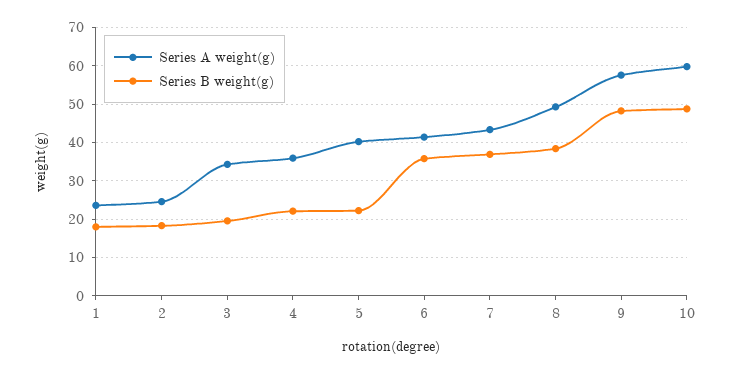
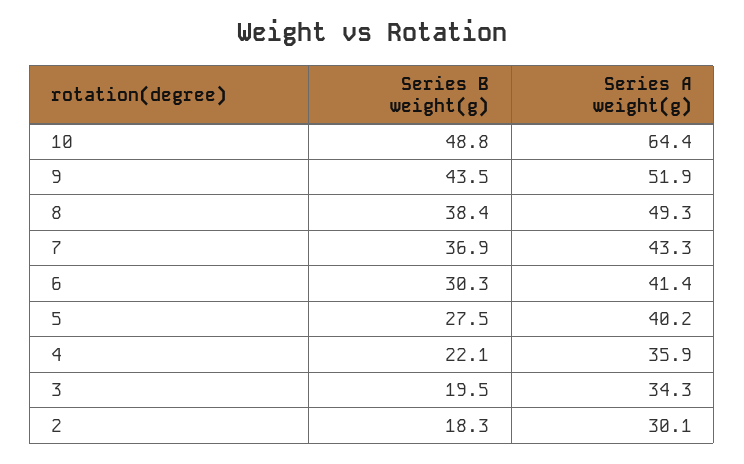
Series A weight(g), 1: 24 -> none
Series B weight(g), 1: 18 -> none
Series A weight(g), 2: 24 -> 30.1
Series B weight(g), 5: 22 -> 27.5
Series B weight(g), 6: 36 -> 30.3
Series A weight(g), 9: 58 -> 51.9
Series B weight(g), 9: 48 -> 43.5
Series A weight(g), 10: 60 -> 64.4

